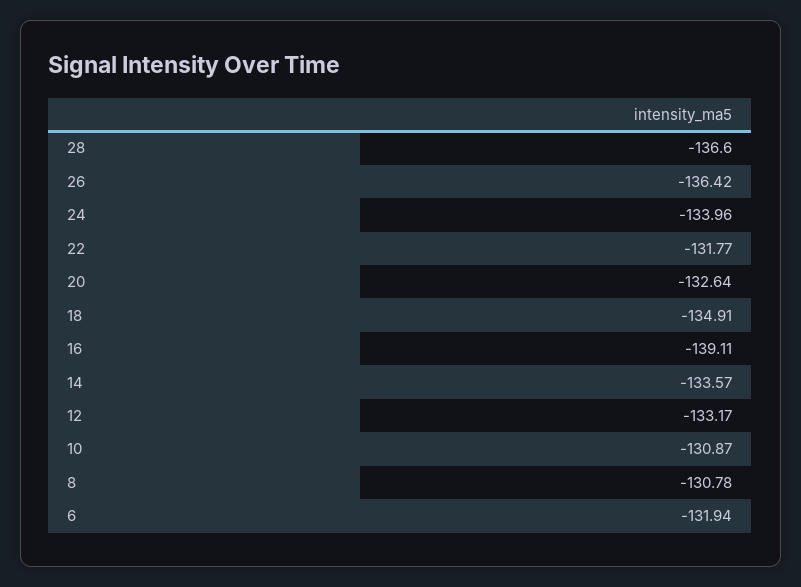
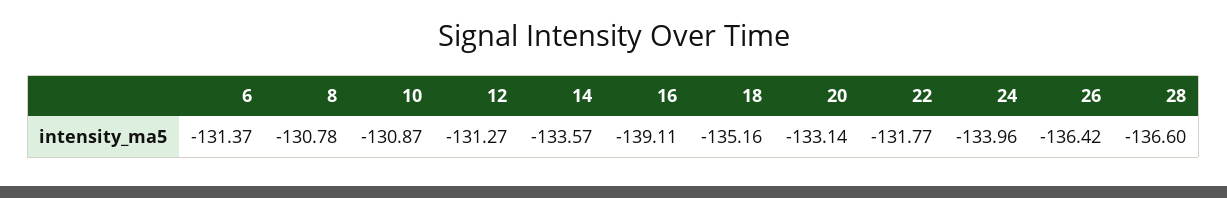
20: -132.64 -> -133.14
18: -134.91 -> -135.16
12: -133.17 -> -131.27
6: -131.94 -> -131.37

